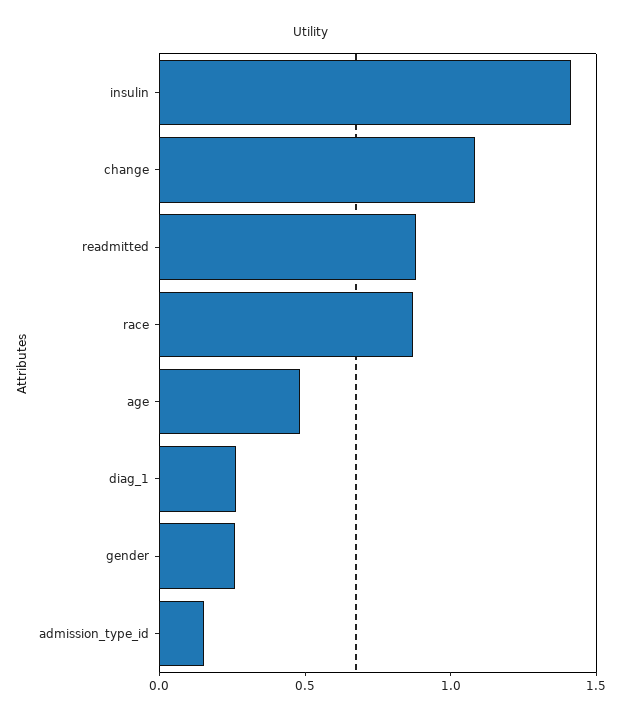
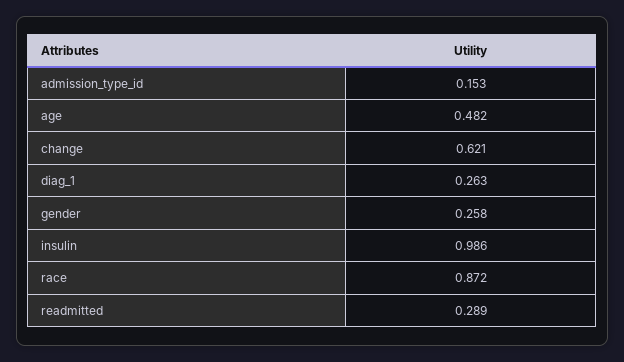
insulin: 1.4 -> 0.986
change: 1.1 -> 0.621
readmitted: 0.9 -> 0.289

